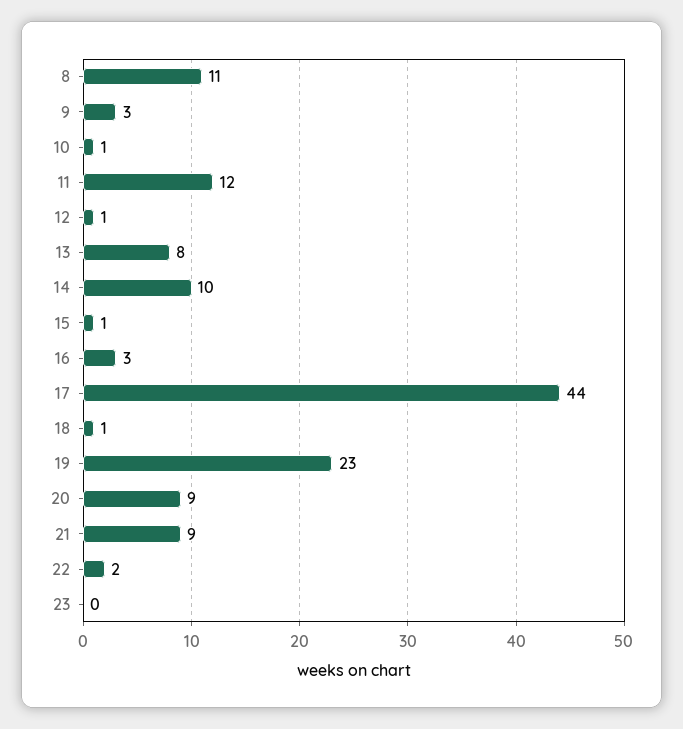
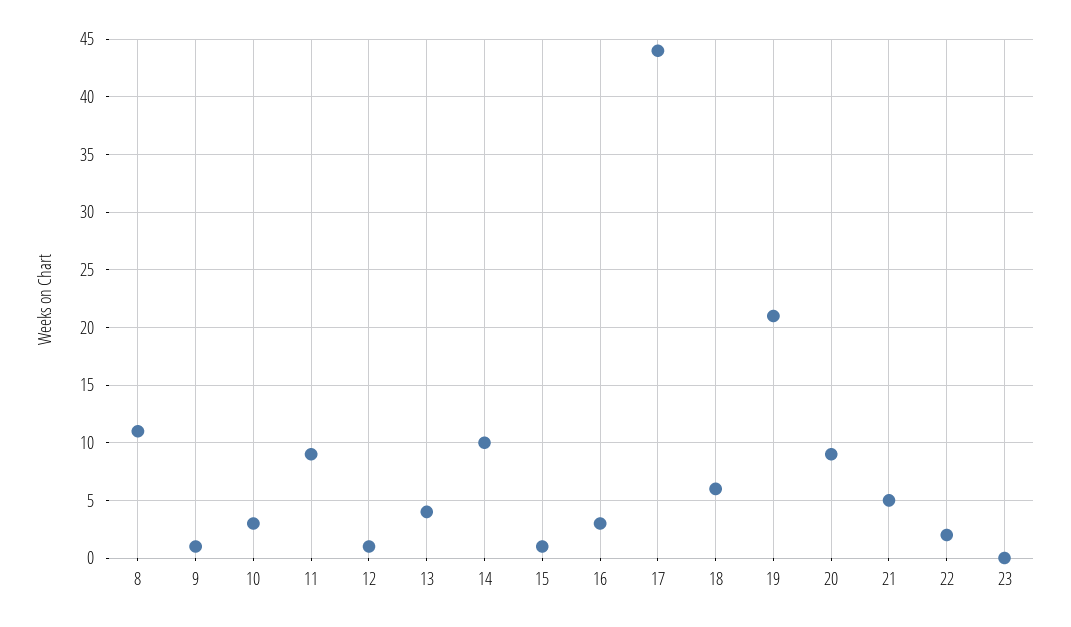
9: 3 -> 1
10: 1 -> 3
11: 12 -> 9
13: 8 -> 4
18: 1 -> 6
19: 23 -> 21
21: 9 -> 5

